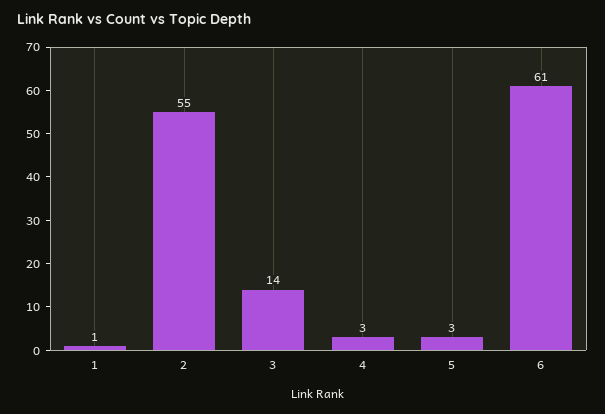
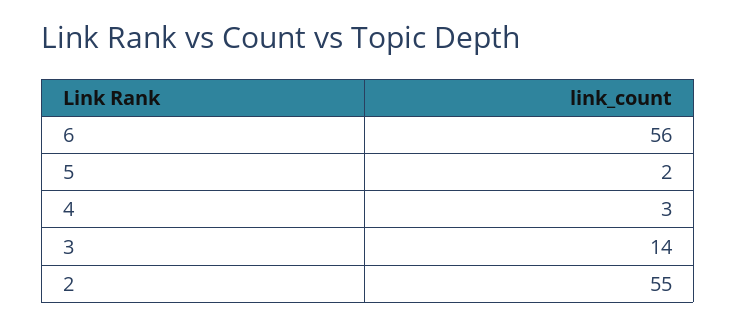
1: 1 -> none
5: 3 -> 2
6: 61 -> 56

